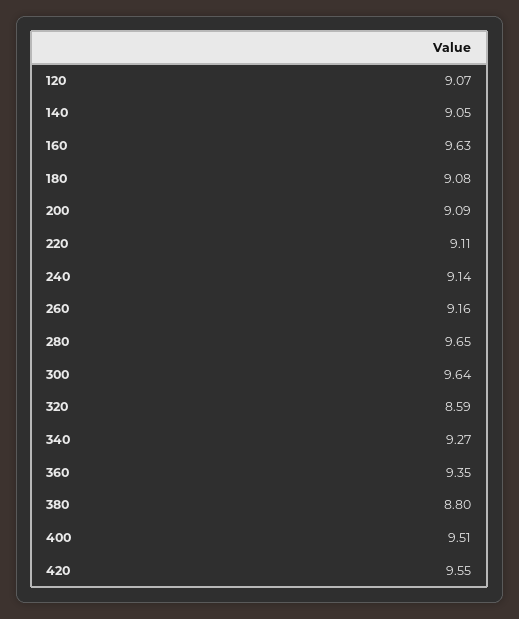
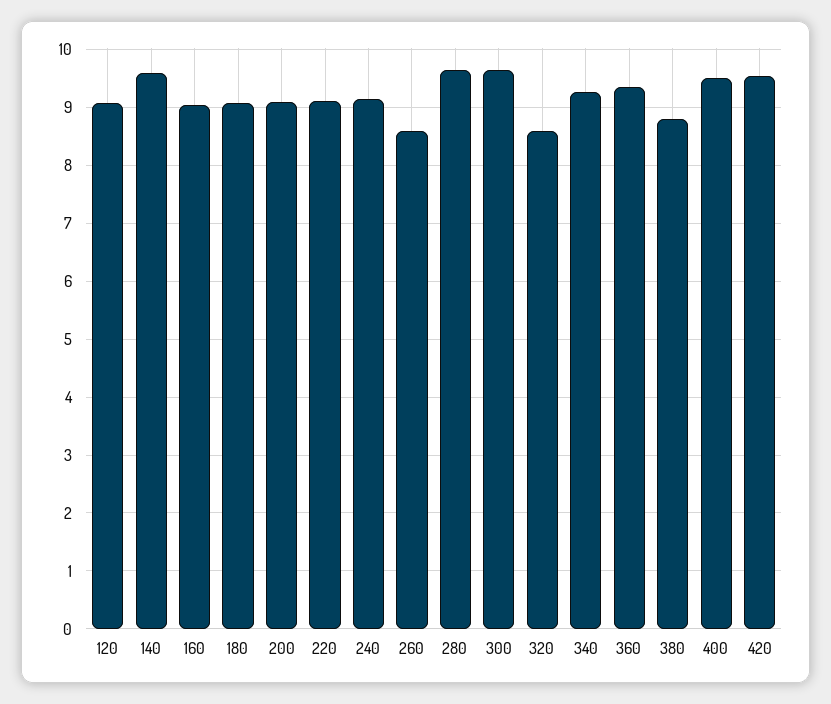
140: 9.05 -> 9.6
160: 9.63 -> 9
260: 9.16 -> 8.6

